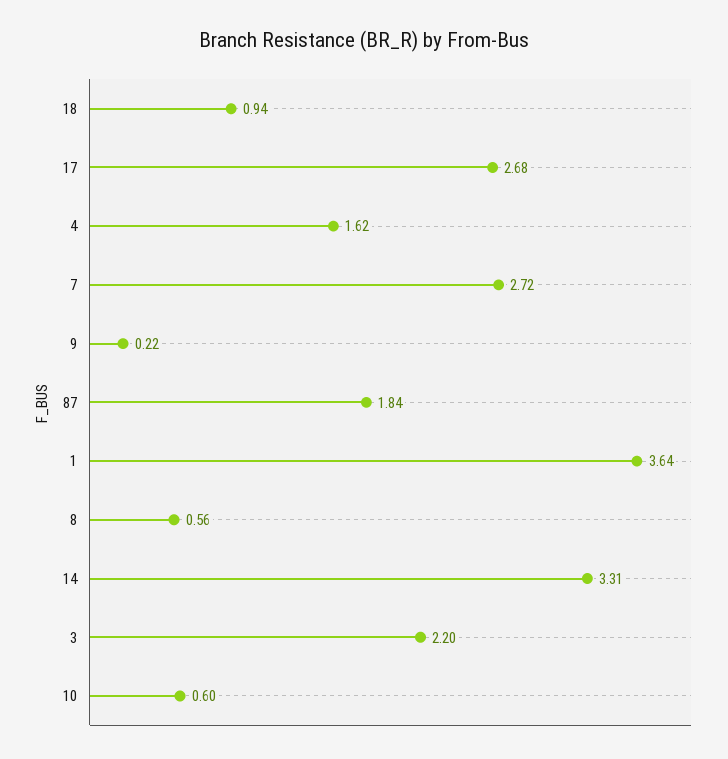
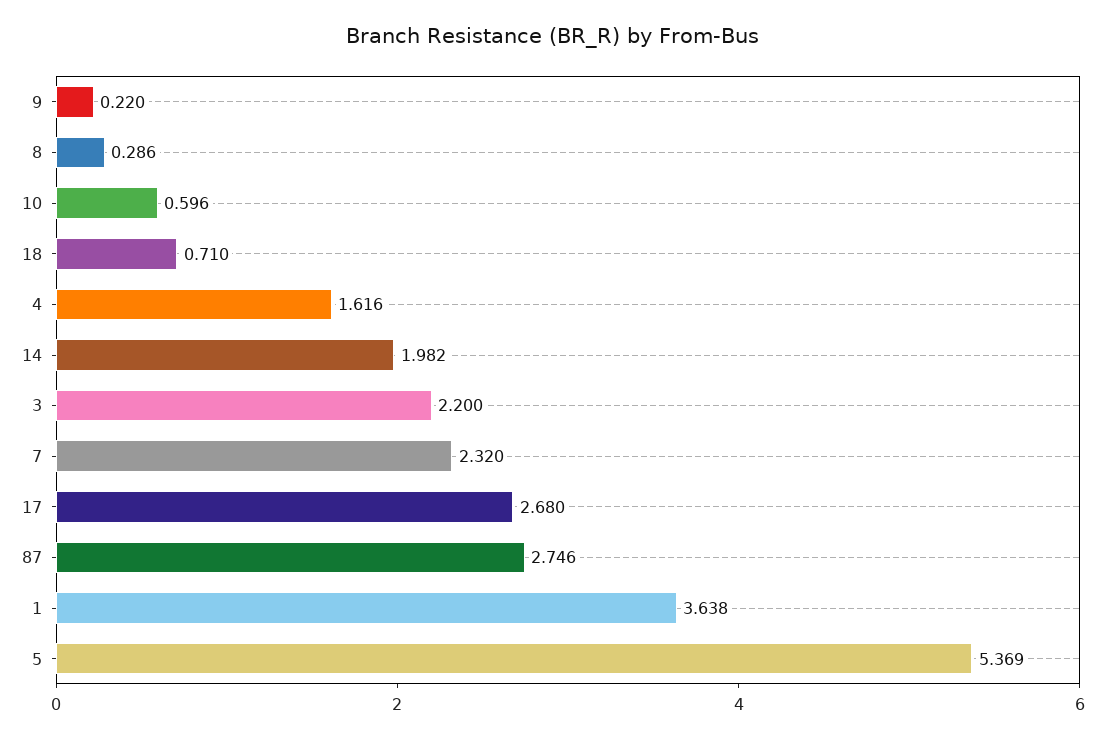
18: 0.94 -> 0.71
7: 2.72 -> 2.32
87: 1.84 -> 2.746
8: 0.56 -> 0.286
14: 3.31 -> 1.982
5: none -> 5.369

